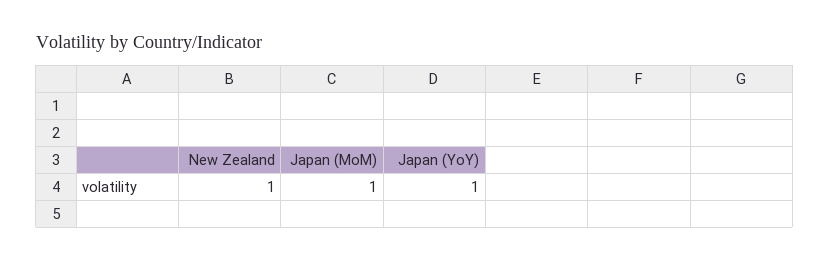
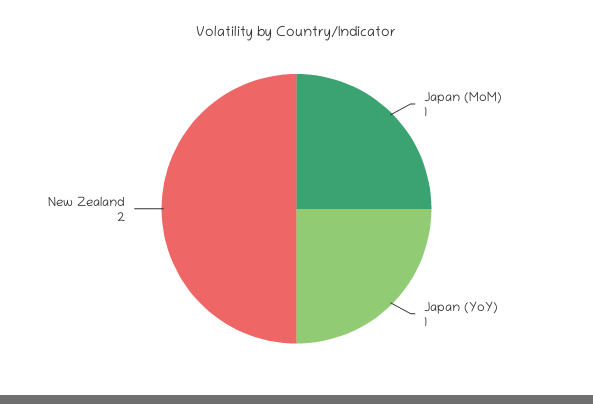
New Zealand: 1 -> 2

